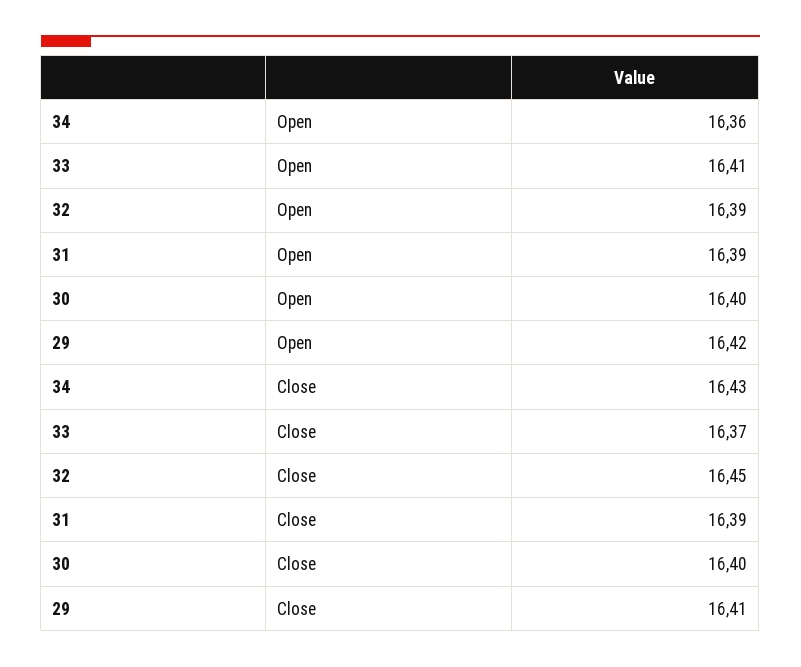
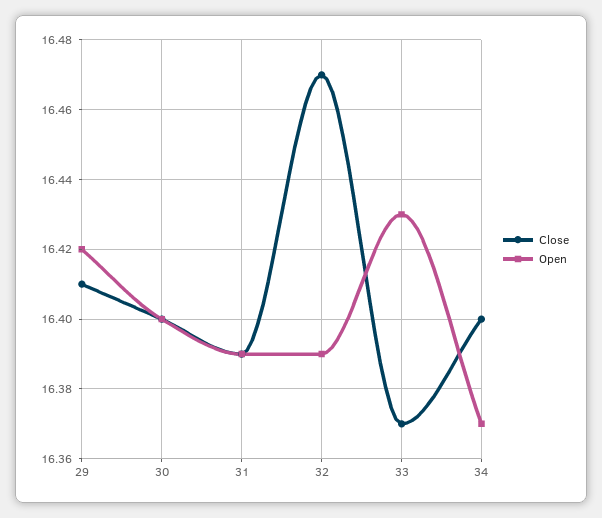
Open, 34: 16.36 -> 16.37
Open, 33: 16.41 -> 16.43
Close, 34: 16.43 -> 16.4
Close, 32: 16.45 -> 16.47

